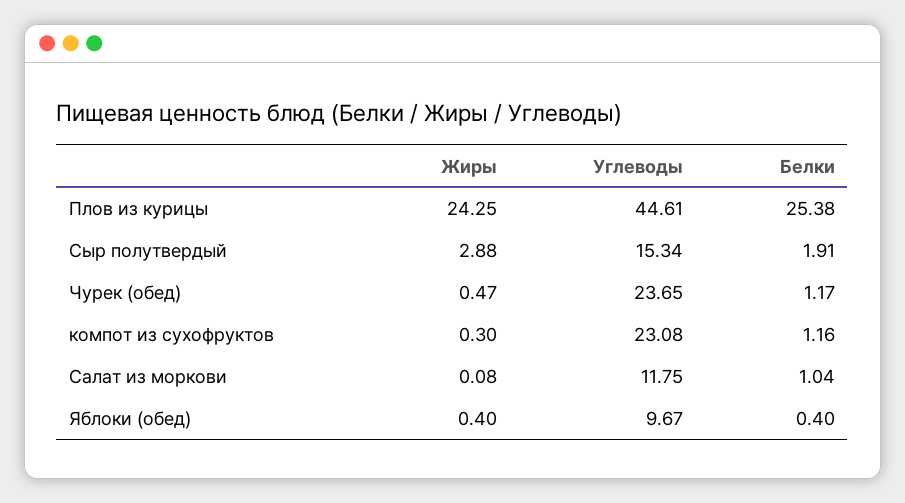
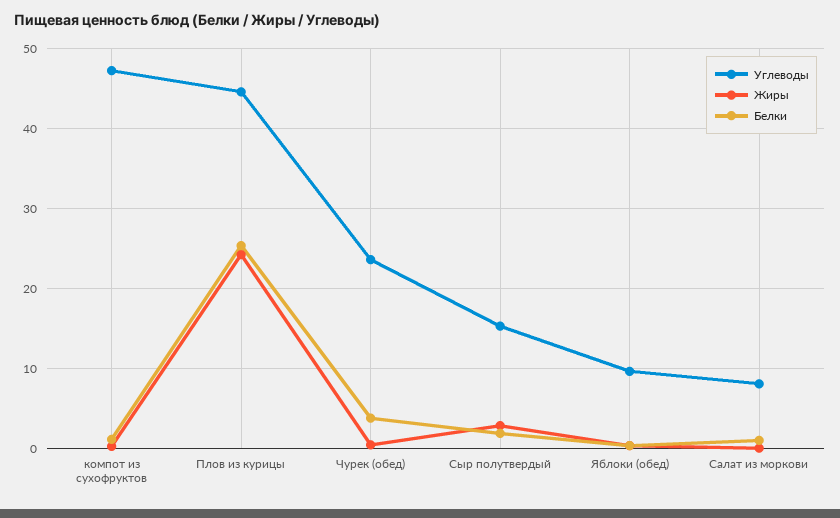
Белки, Чурек (обед): 1.17 -> 4
Углеводы, компот из сухофруктов: 23.08 -> 47
Углеводы, Салат из моркови: 11.75 -> 8

